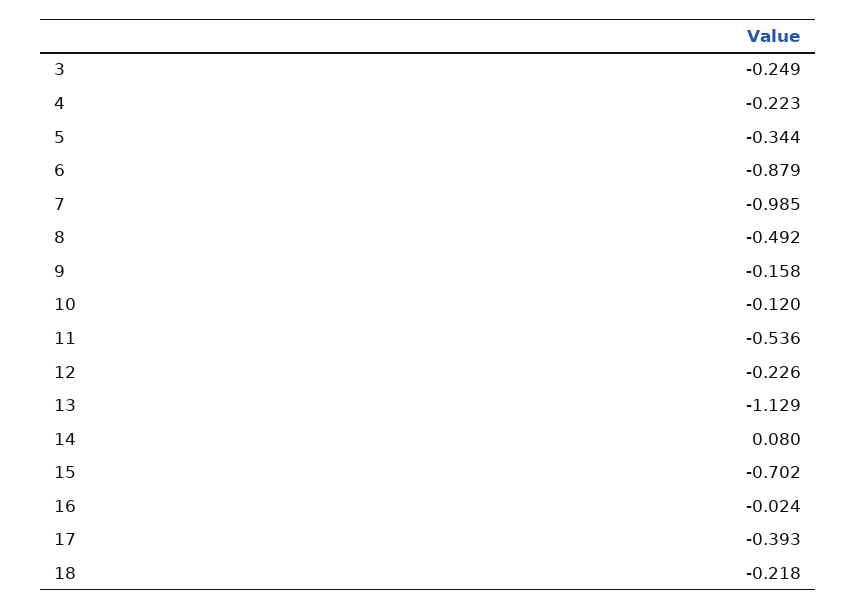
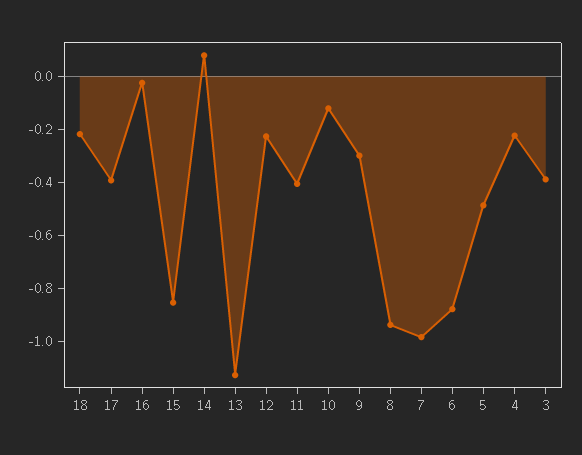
3: -0.249 -> -0.4
5: -0.344 -> -0.5
8: -0.492 -> -0.95
9: -0.158 -> -0.3
11: -0.536 -> -0.4
15: -0.702 -> -0.85

